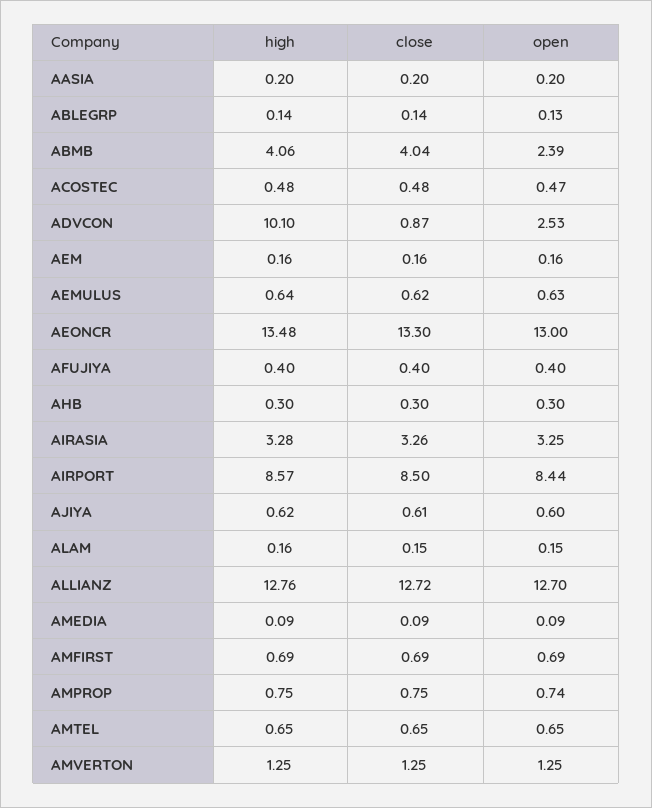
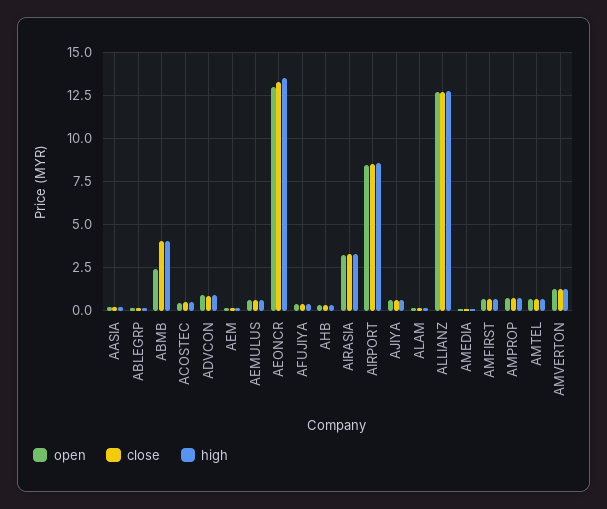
high, ADVCON: 10.1 -> 1
open, ADVCON: 2.53 -> 1

